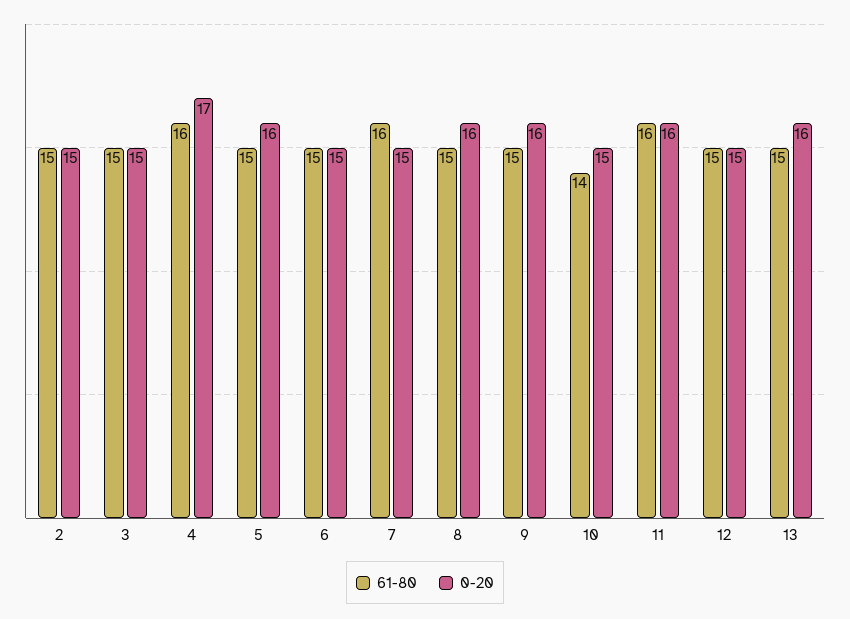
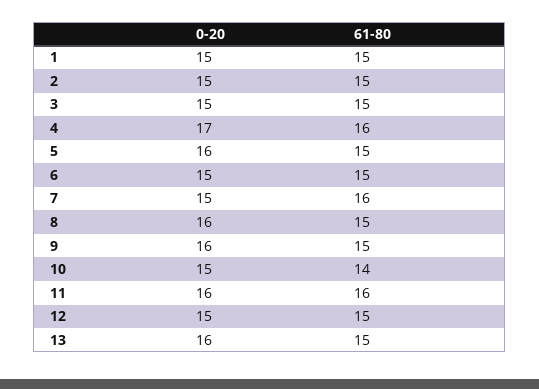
0-20, 1: none -> 15
61-80, 1: none -> 15

